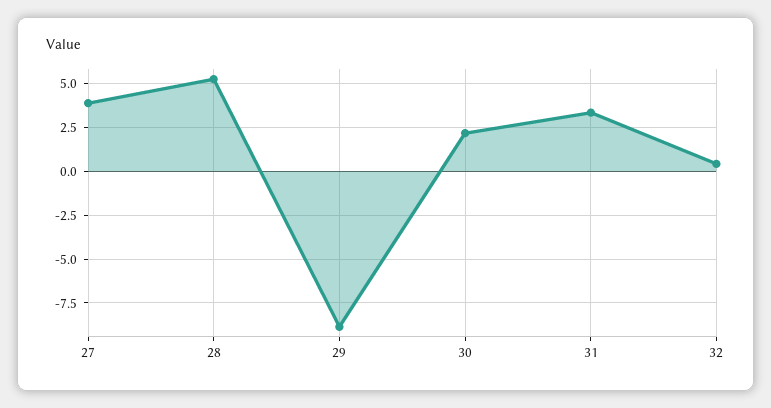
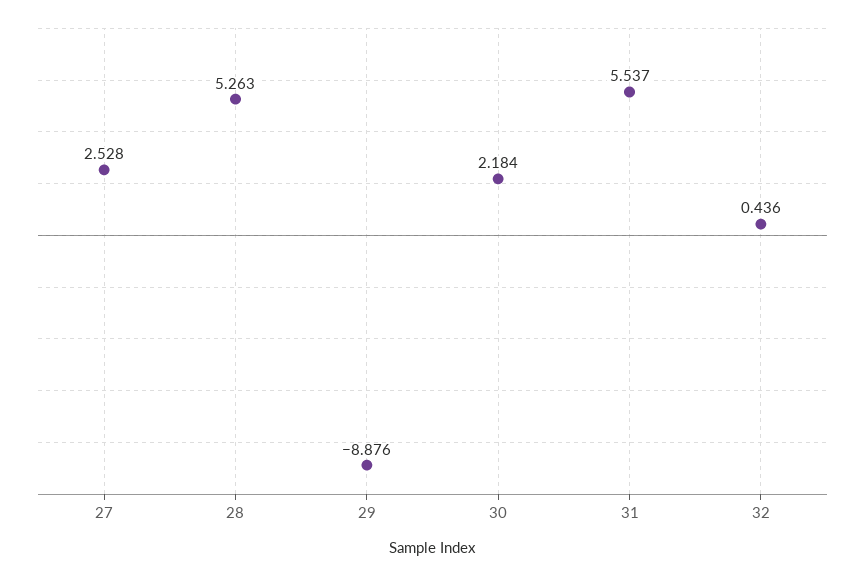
27: 4 -> 2.528
31: 3.5 -> 5.537

